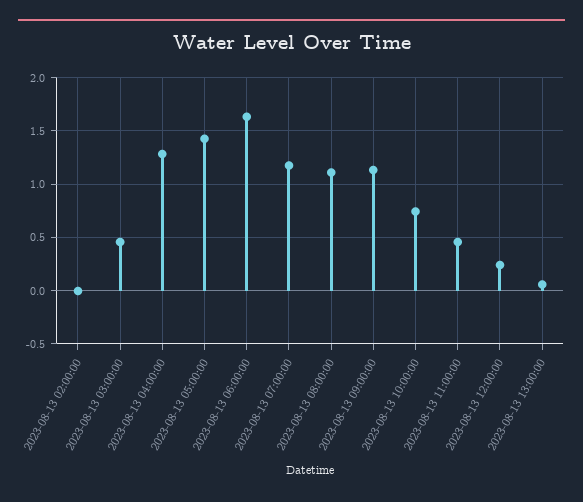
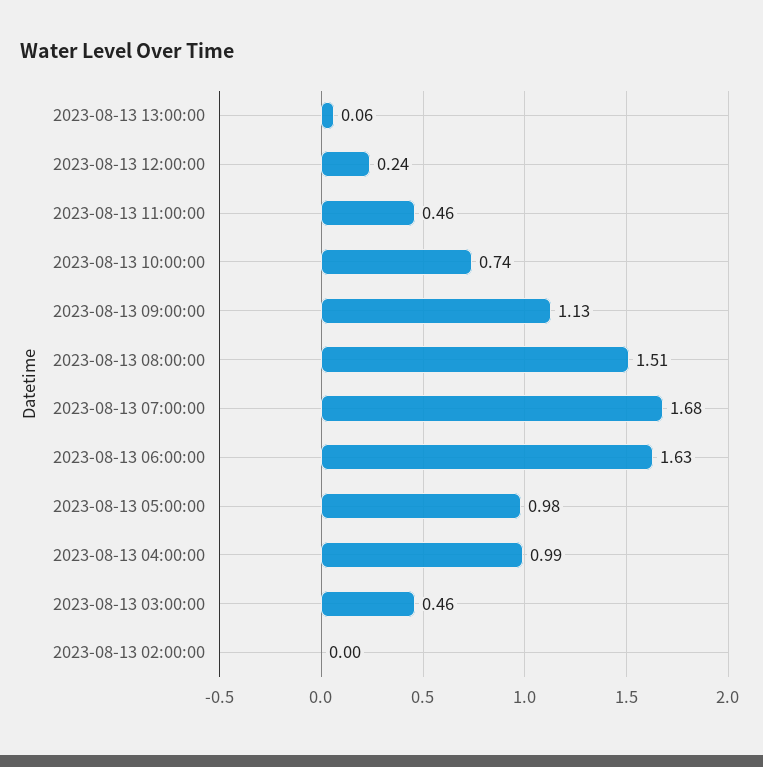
2023-08-13 04:00:00: 1.3 -> 0.99
2023-08-13 05:00:00: 1.4 -> 0.98
2023-08-13 07:00:00: 1.2 -> 1.68
2023-08-13 08:00:00: 1.1 -> 1.51

